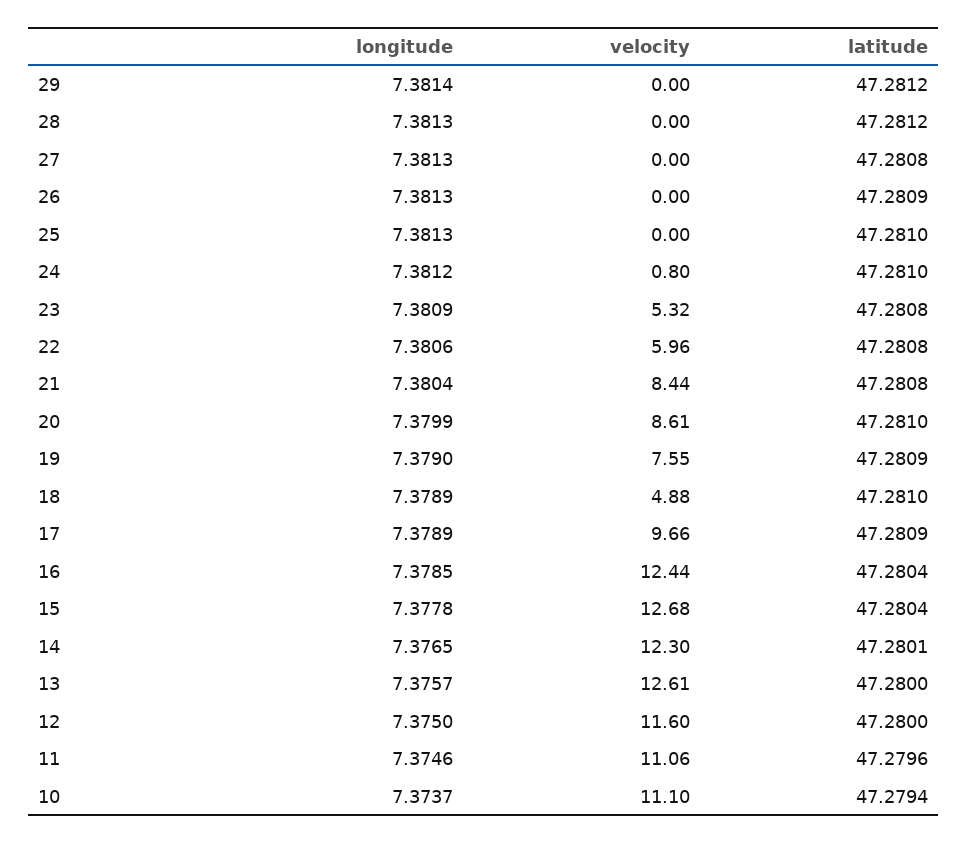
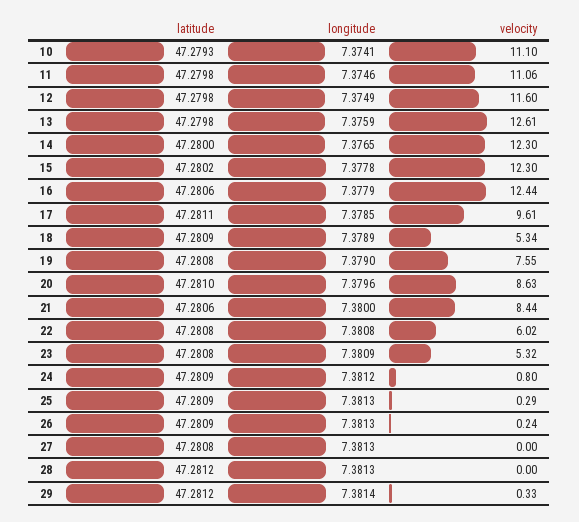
velocity, 29: 0 -> 0.33
velocity, 26: 0 -> 0.24
velocity, 25: 0 -> 0.29
latitude, 25: 47.281 -> 47.2809
latitude, 24: 47.281 -> 47.2809
longitude, 22: 7.3806 -> 7.3808
velocity, 22: 5.96 -> 6.02
longitude, 21: 7.3804 -> 7.38
latitude, 21: 47.2808 -> 47.2806
longitude, 20: 7.3799 -> 7.3796
velocity, 20: 8.61 -> 8.63
latitude, 19: 47.2809 -> 47.2808
velocity, 18: 4.88 -> 5.34
latitude, 18: 47.281 -> 47.2809
longitude, 17: 7.3789 -> 7.3785
velocity, 17: 9.66 -> 9.61
latitude, 17: 47.2809 -> 47.2811
longitude, 16: 7.3785 -> 7.3779
latitude, 16: 47.2804 -> 47.2806
velocity, 15: 12.68 -> 12.3
latitude, 15: 47.2804 -> 47.2802
latitude, 14: 47.2801 -> 47.28
longitude, 13: 7.3757 -> 7.3759
latitude, 13: 47.28 -> 47.2798
longitude, 12: 7.375 -> 7.3749
latitude, 12: 47.28 -> 47.2798
latitude, 11: 47.2796 -> 47.2798
longitude, 10: 7.3737 -> 7.3741
latitude, 10: 47.2794 -> 47.2793

